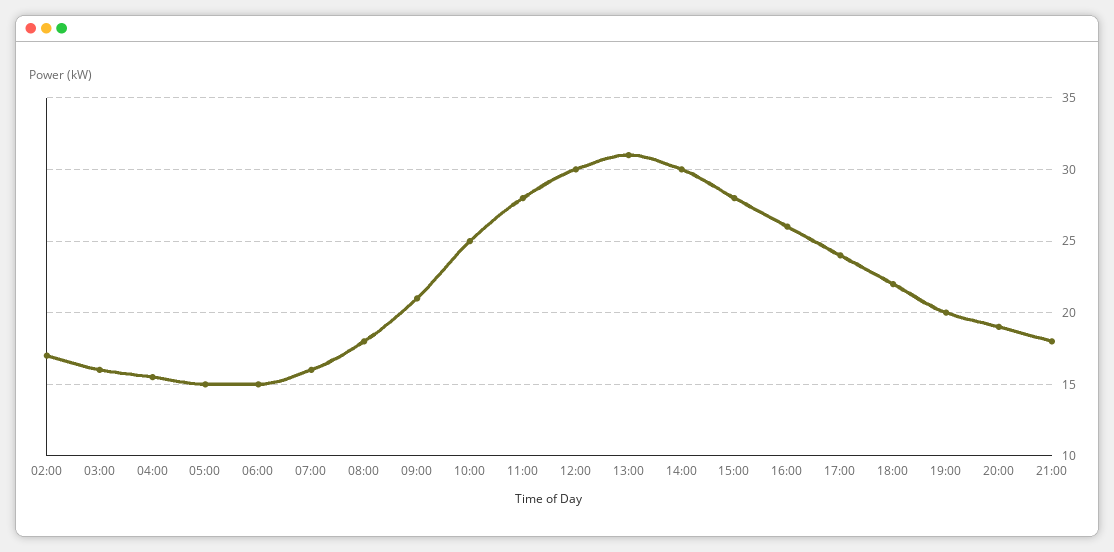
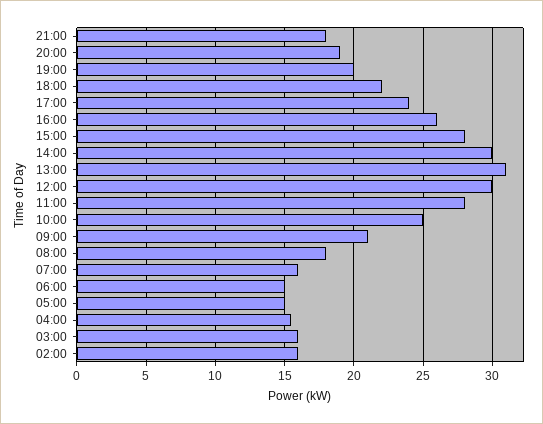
02:00: 17 -> 16

